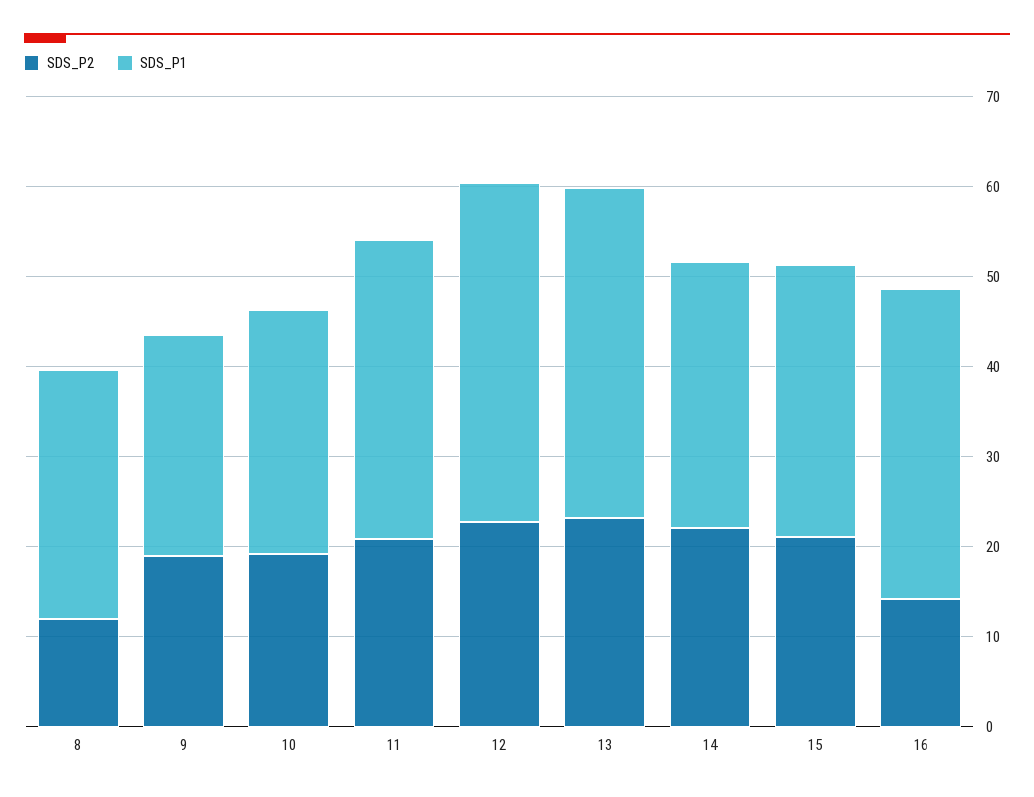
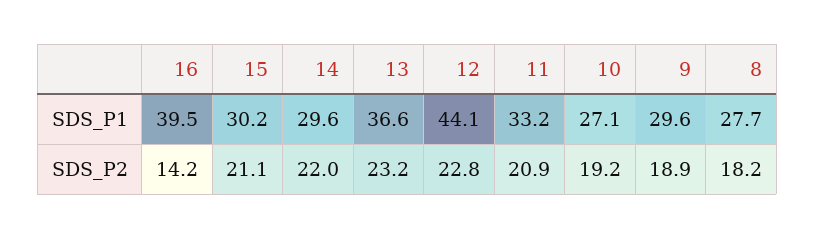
SDS_P2, 8: 12 -> 18.2
SDS_P1, 9: 24 -> 29.6
SDS_P1, 12: 38 -> 44.1
SDS_P1, 16: 34 -> 39.5

